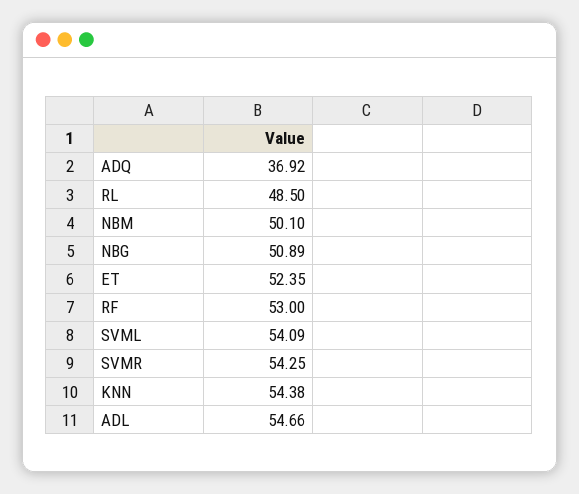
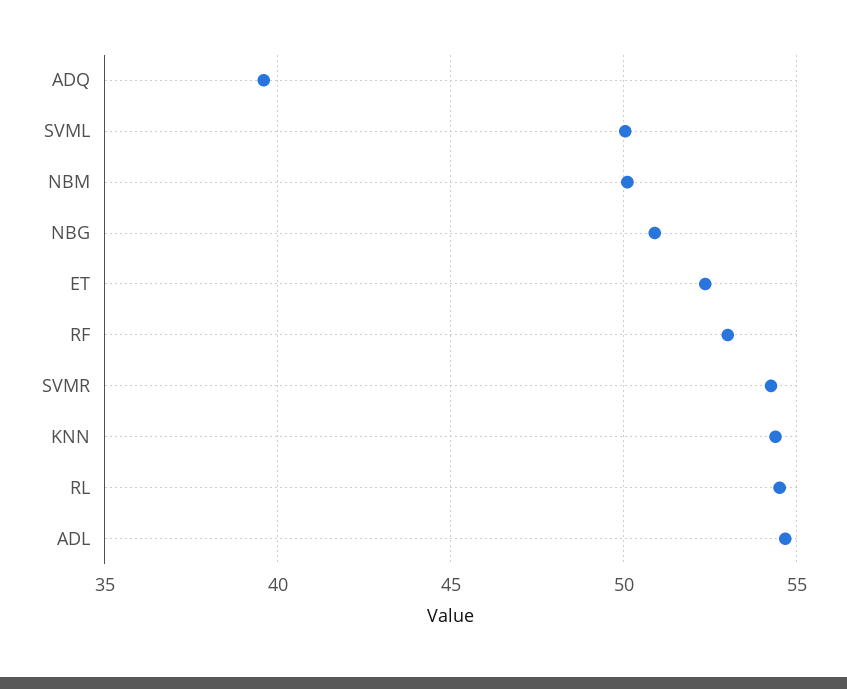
ADQ: 36.92 -> 39.5
RL: 48.5 -> 54.5
SVML: 54.09 -> 50

